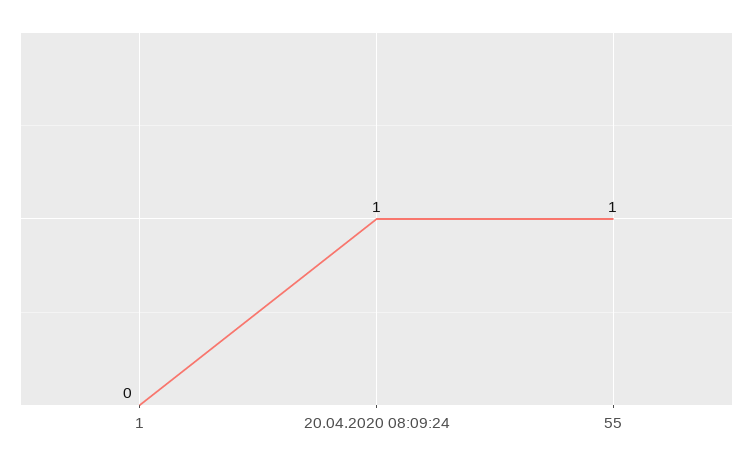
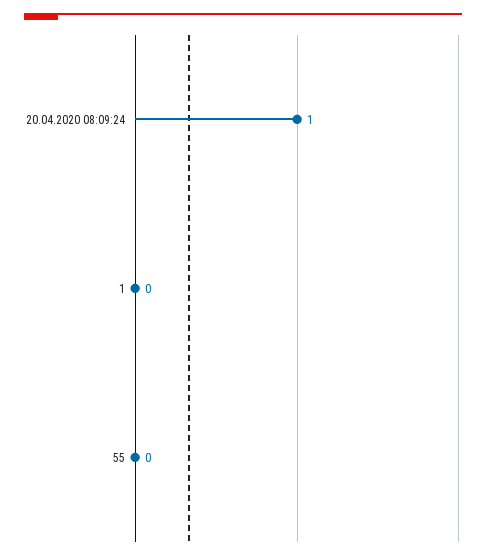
55: 1 -> 0

